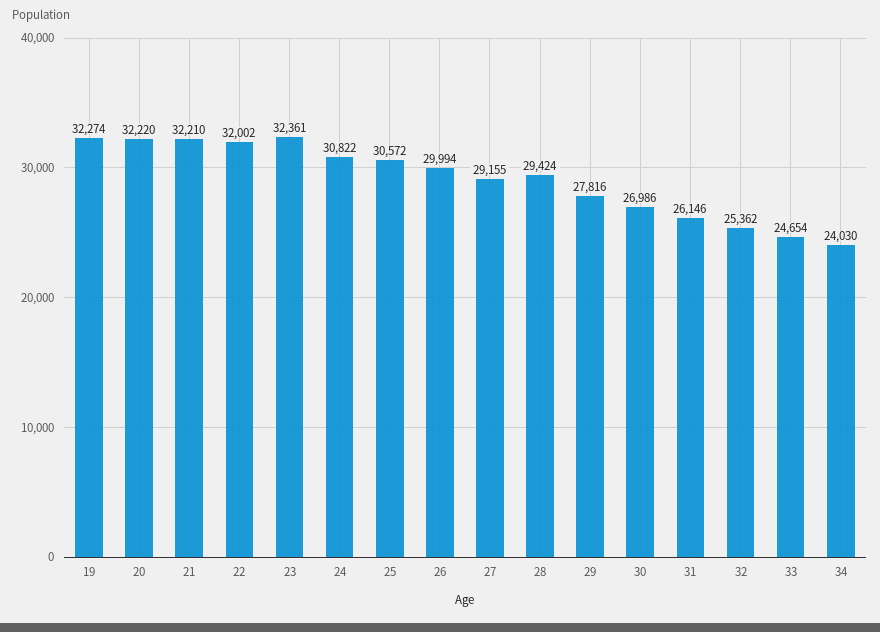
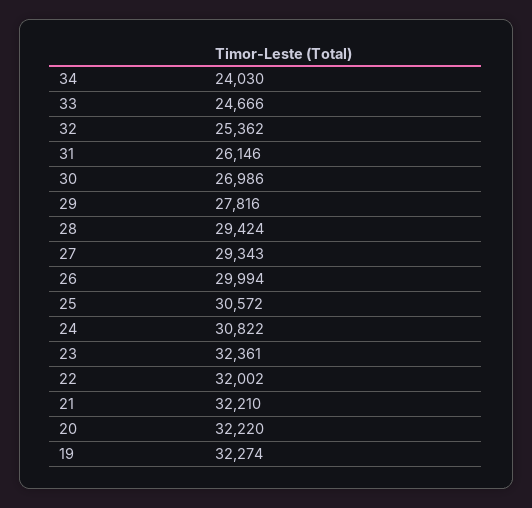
27: 29155 -> 29343
33: 24654 -> 24666

